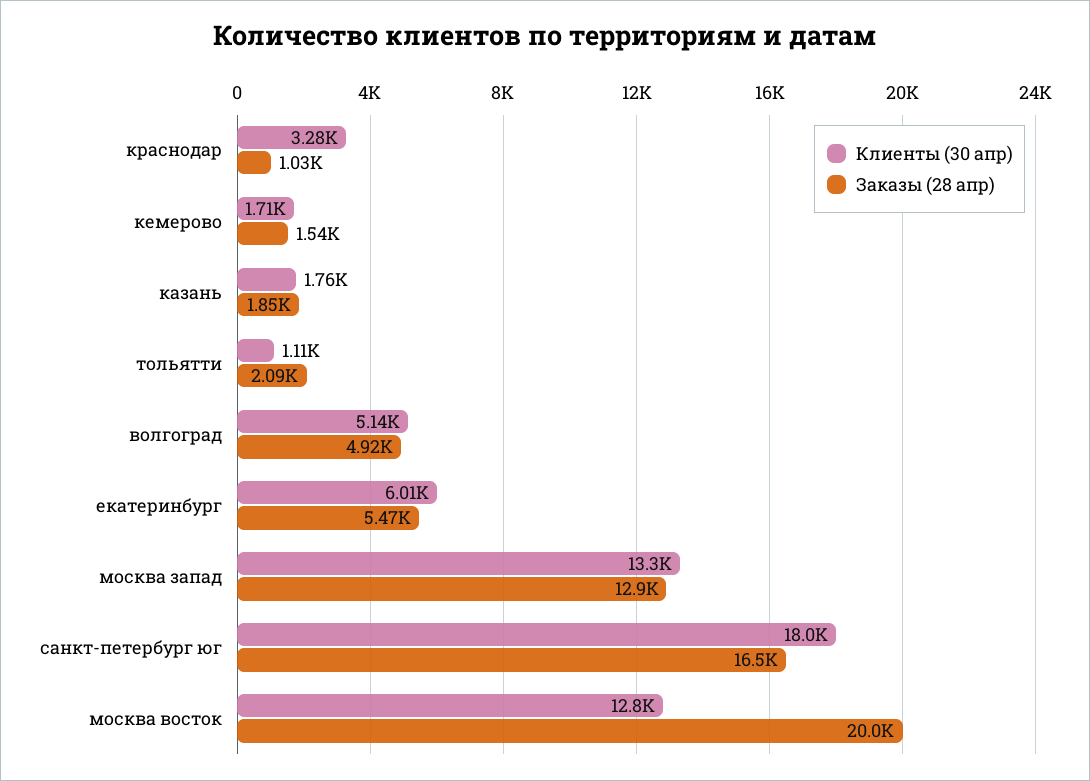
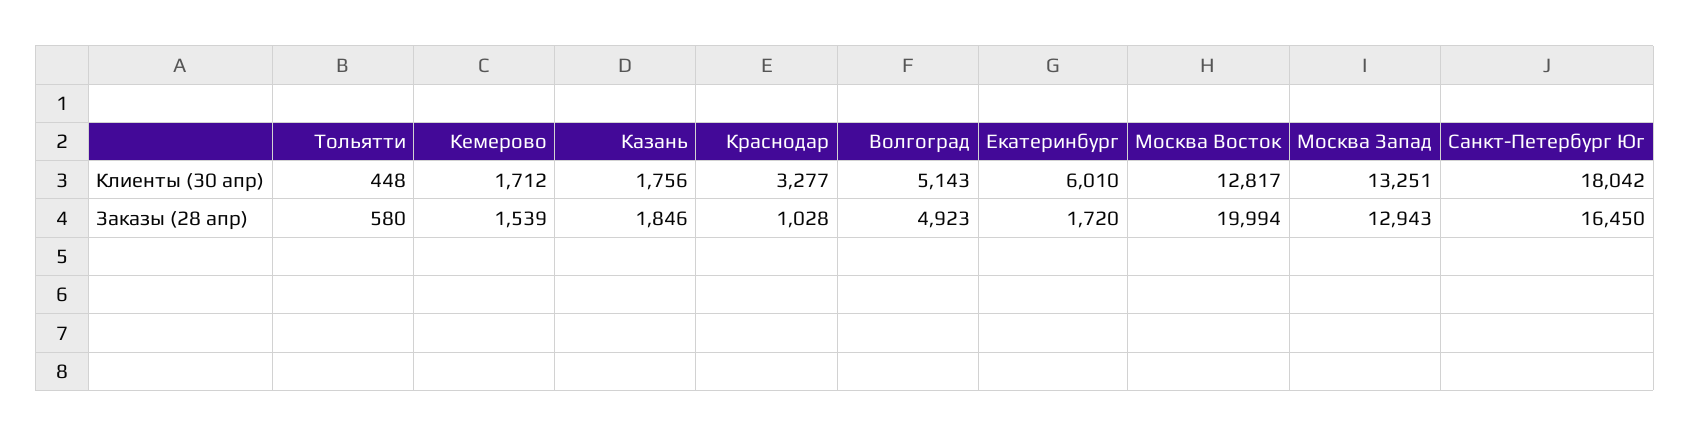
Клиенты (30 апр), тольятти: 1110 -> 448
Заказы (28 апр), тольятти: 2090 -> 580
Заказы (28 апр), екатеринбург: 5470 -> 1720

